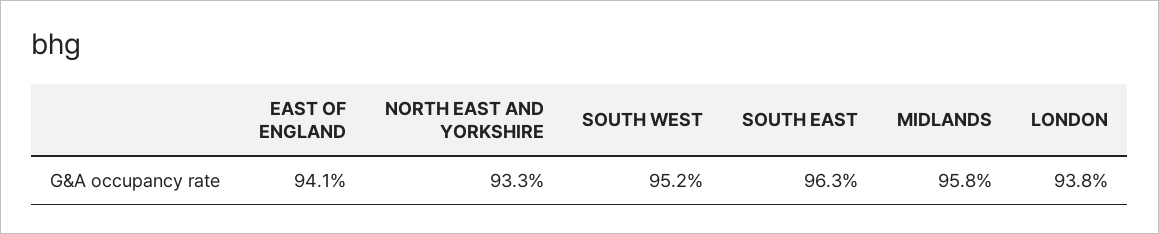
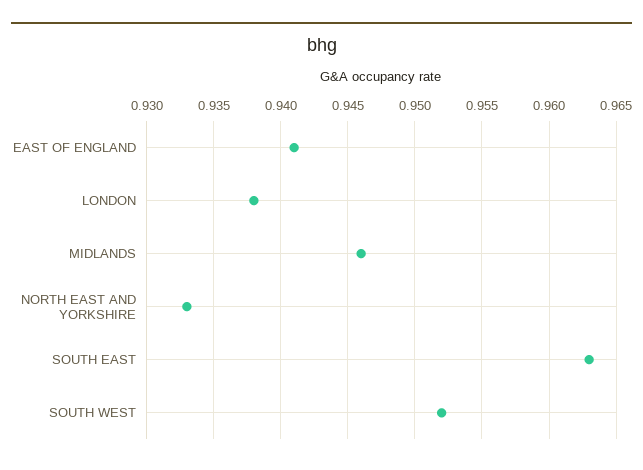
MIDLANDS: 0.958 -> 0.946

